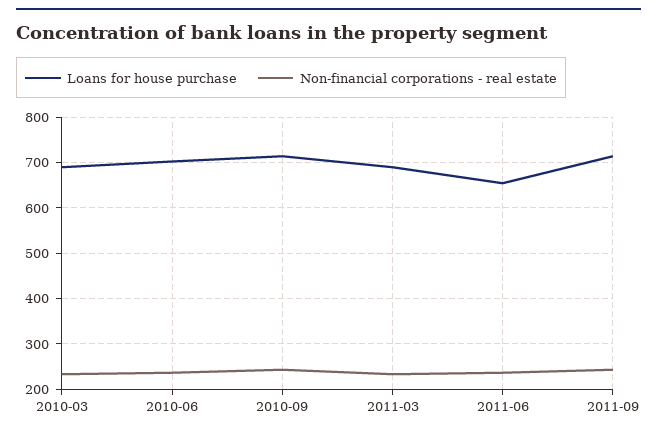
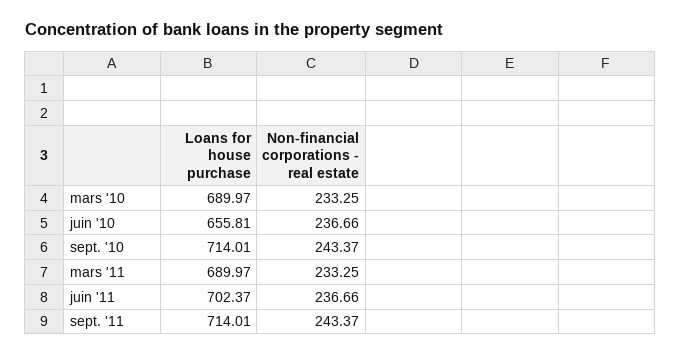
Loans for house purchase, 2010-06: 700 -> 655.81
Loans for house purchase, 2011-06: 660 -> 702.37

